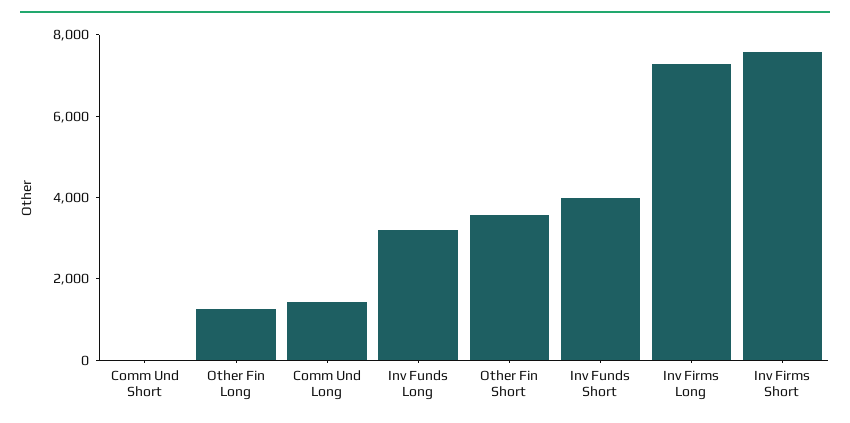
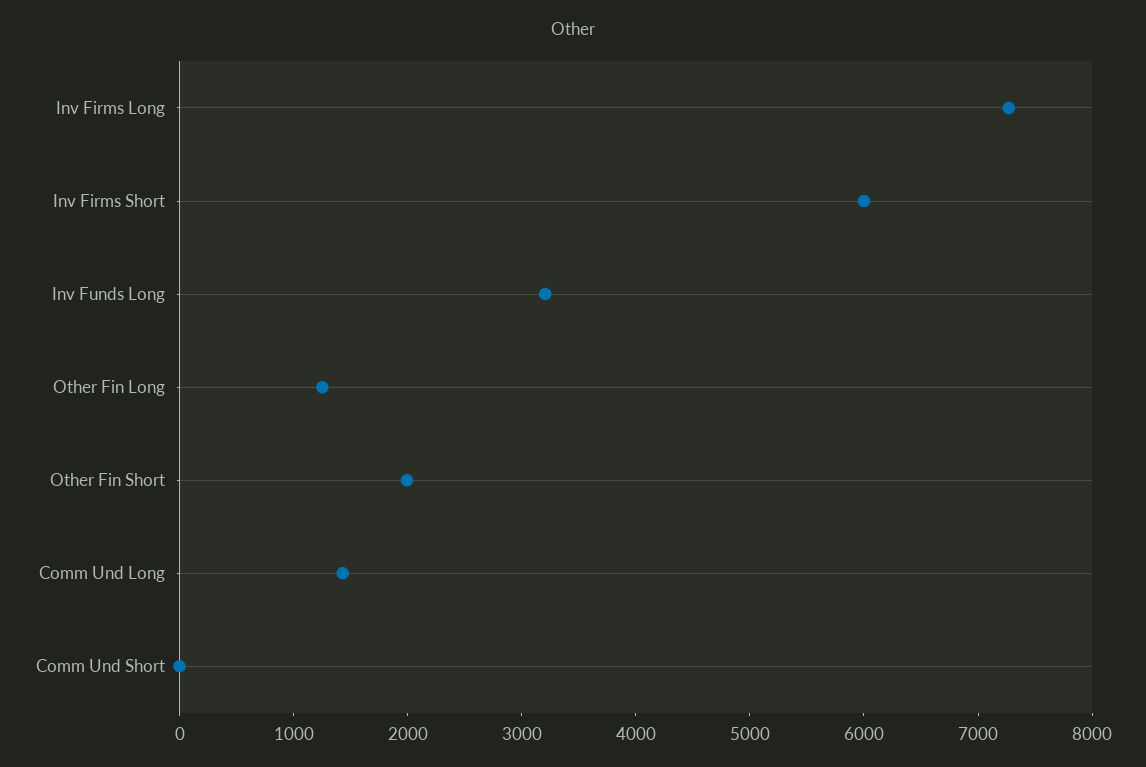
Other Fin Short: 3500 -> 2000
Inv Funds Short: 4000 -> none
Inv Firms Short: 7500 -> 6000

